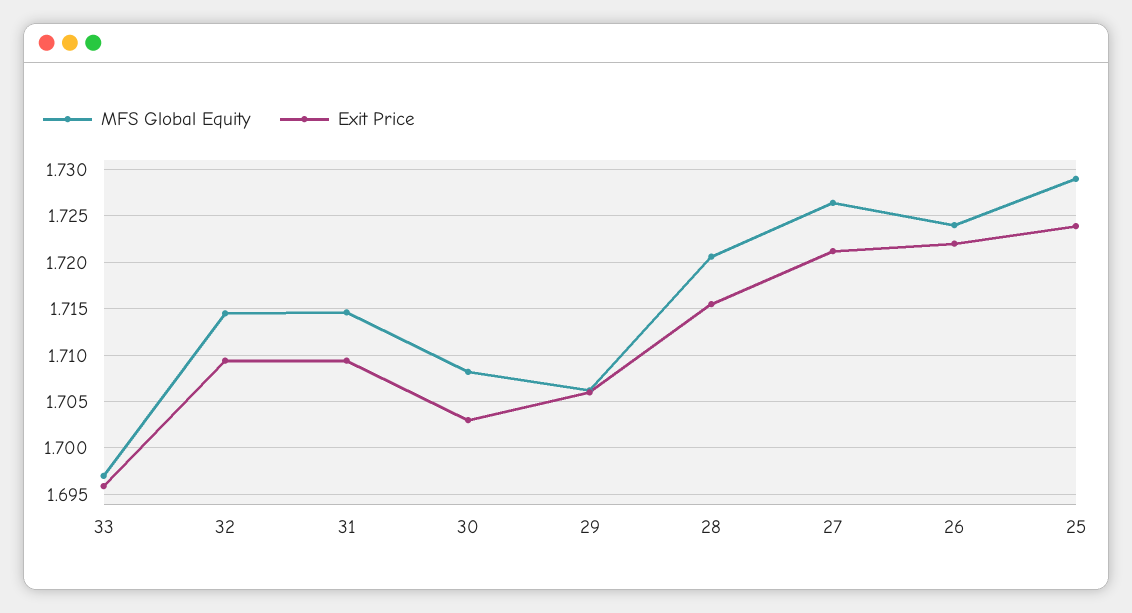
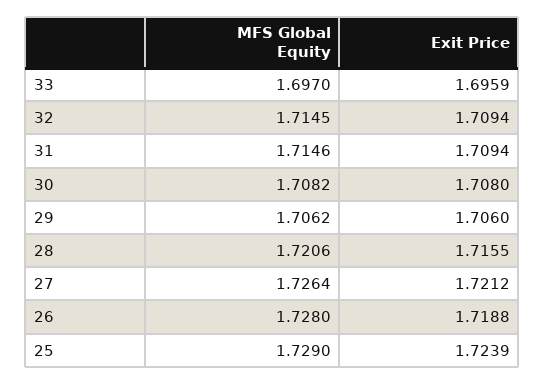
Exit Price, 30: 1.703 -> 1.708
MFS Global Equity, 26: 1.724 -> 1.728
Exit Price, 26: 1.722 -> 1.7188

